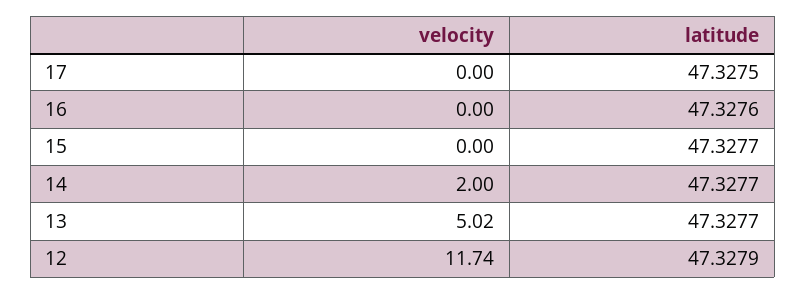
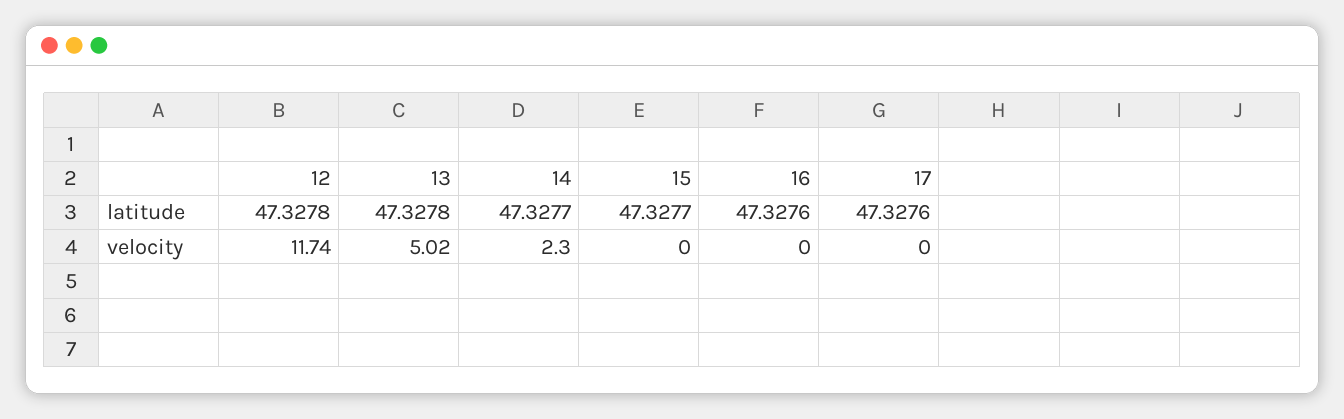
latitude, 17: 47.3275 -> 47.3276
velocity, 14: 2 -> 2.3
latitude, 13: 47.3277 -> 47.3278
latitude, 12: 47.3279 -> 47.3278

